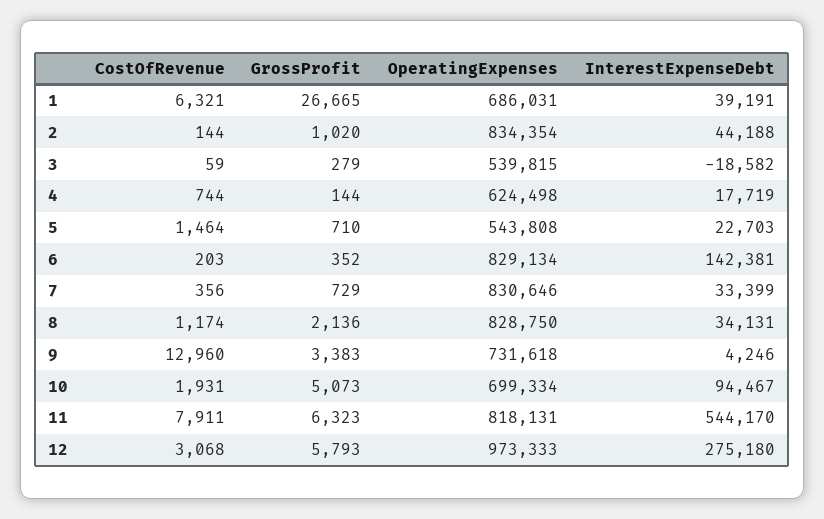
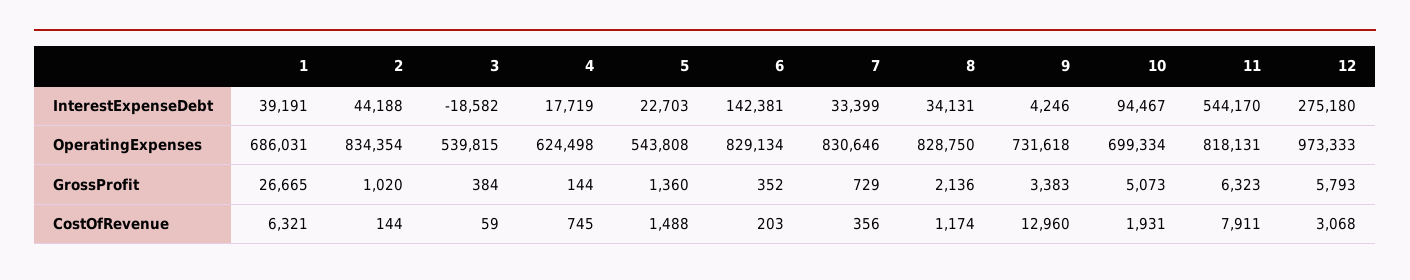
GrossProfit, 3: 279 -> 384
CostOfRevenue, 4: 744 -> 745
CostOfRevenue, 5: 1464 -> 1488
GrossProfit, 5: 710 -> 1360

